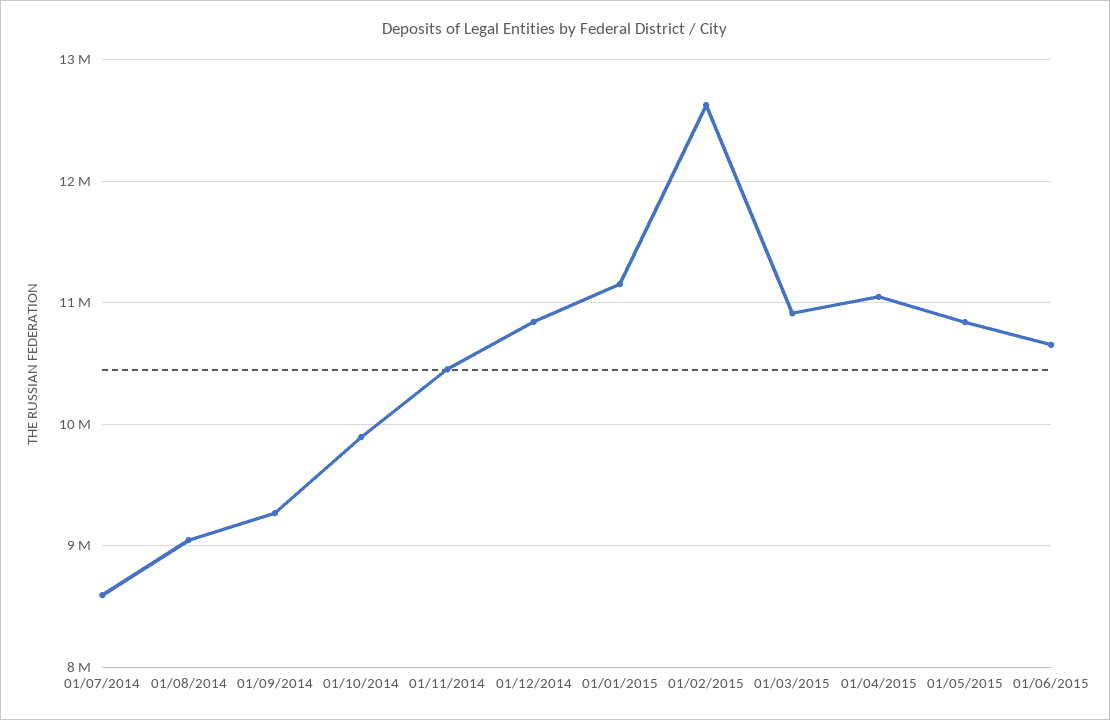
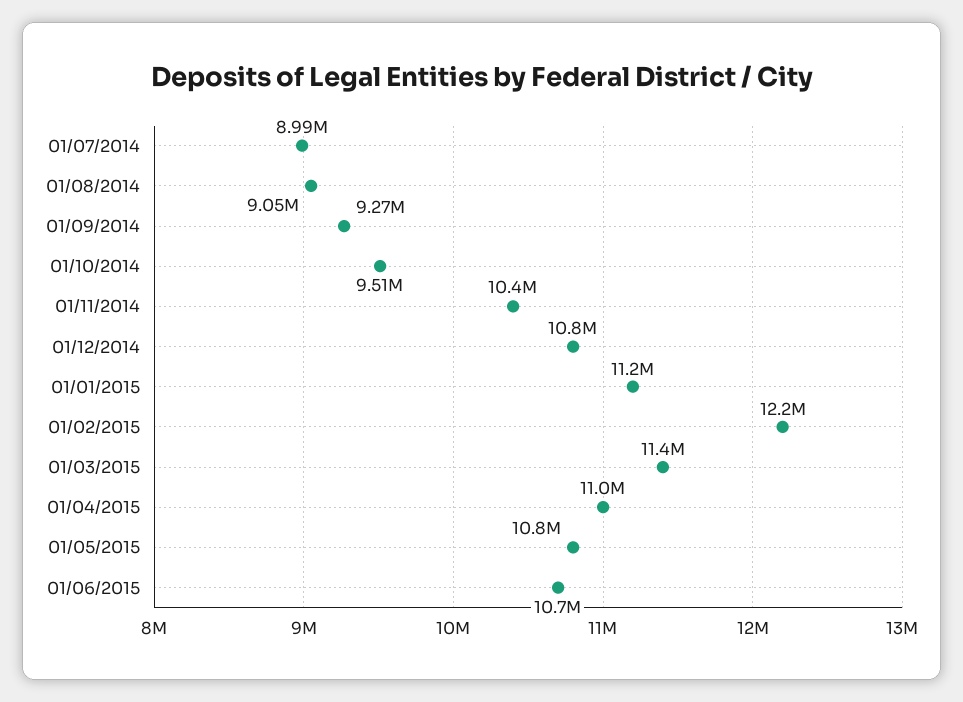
01/07/2014: 8600000 -> 8990000
01/10/2014: 9900000 -> 9510000
01/02/2015: 12600000 -> 12200000
01/03/2015: 10900000 -> 11400000

